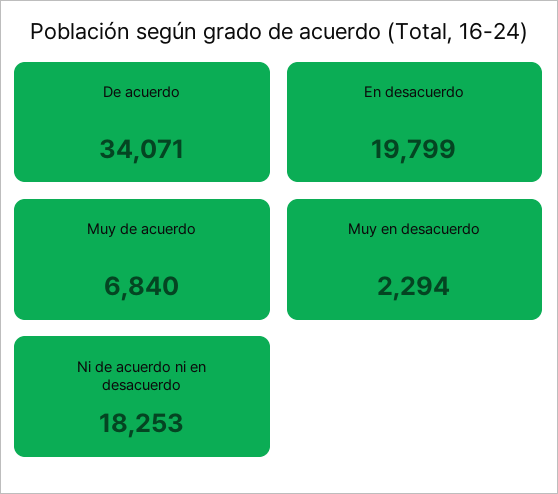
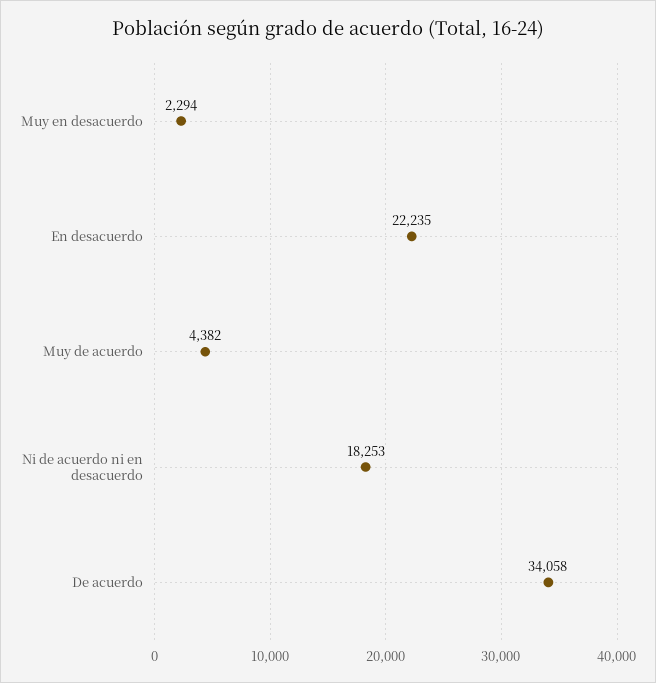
De acuerdo: 34071 -> 34058
En desacuerdo: 19799 -> 22235
Muy de acuerdo: 6840 -> 4382

